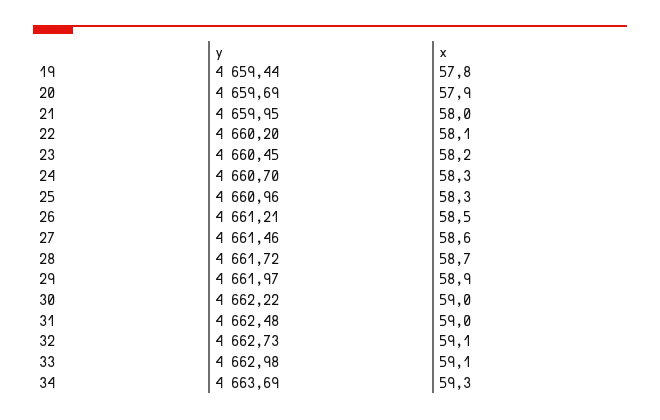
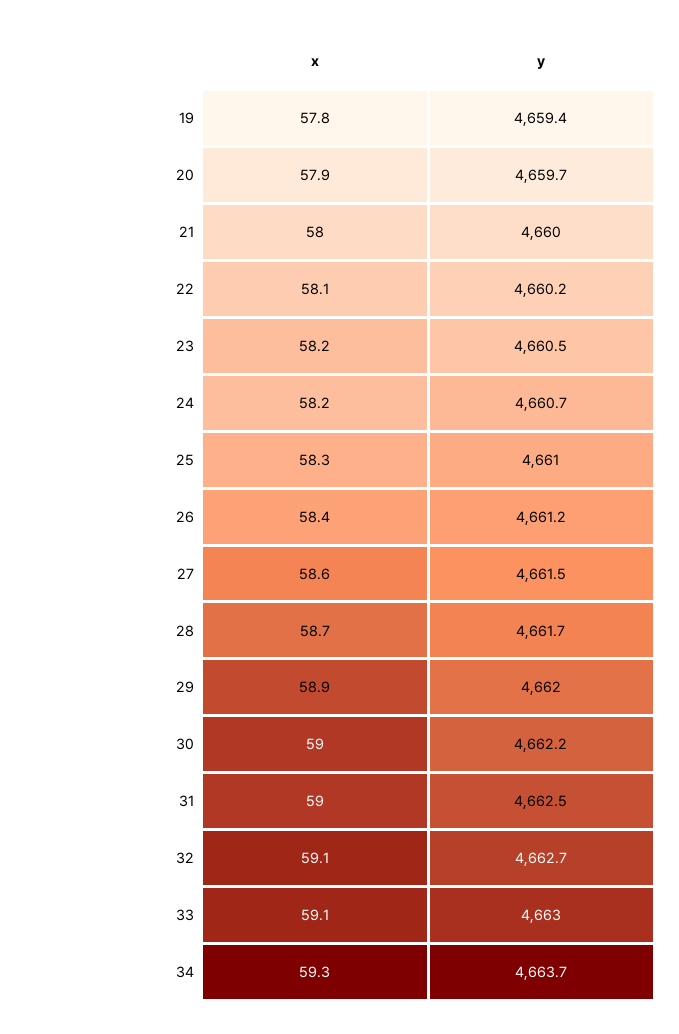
x, 24: 58.3 -> 58.2
x, 26: 58.5 -> 58.4

